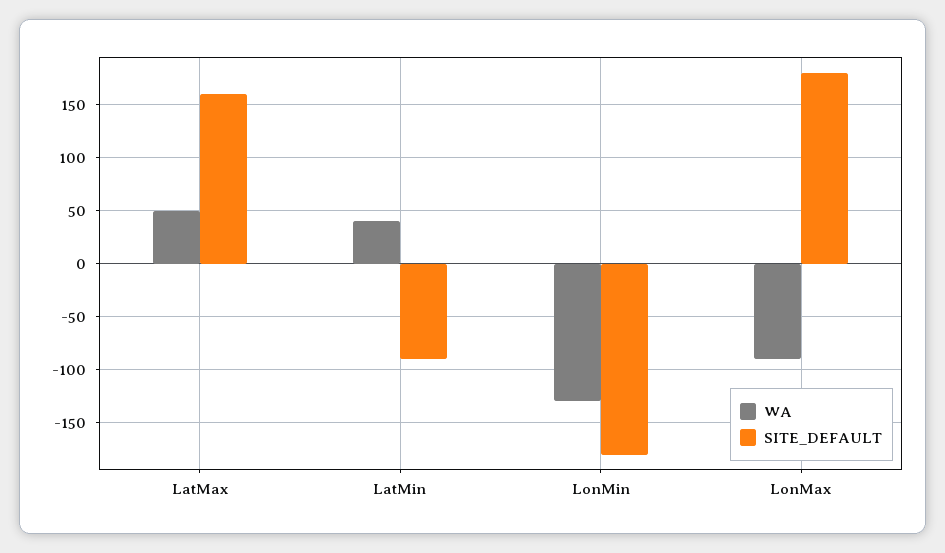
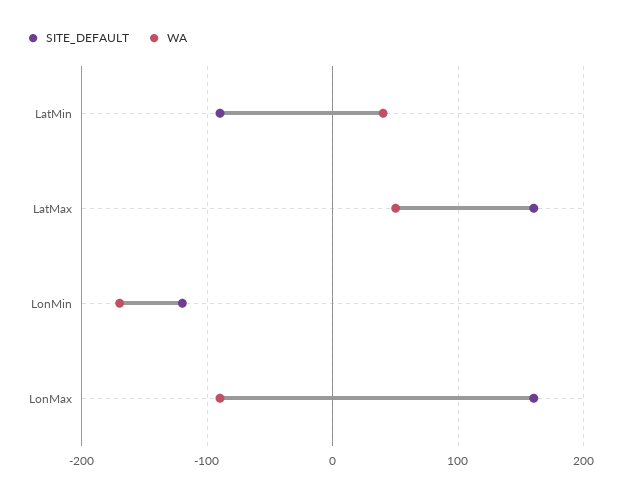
WA, LonMin: -130 -> -170
SITE_DEFAULT, LonMin: -180 -> -120
SITE_DEFAULT, LonMax: 180 -> 160

